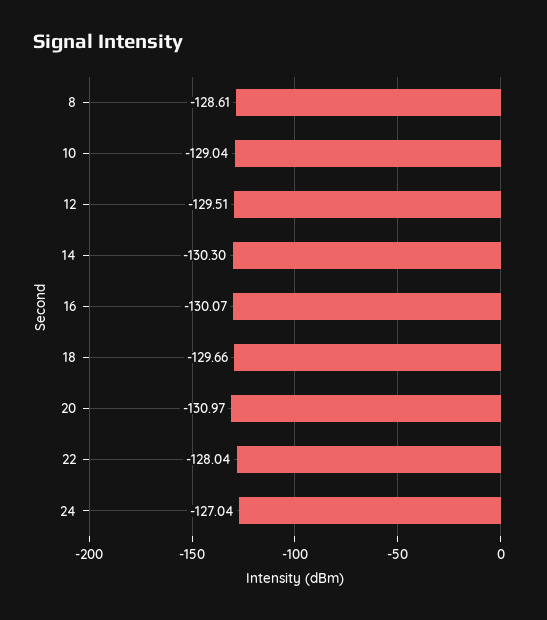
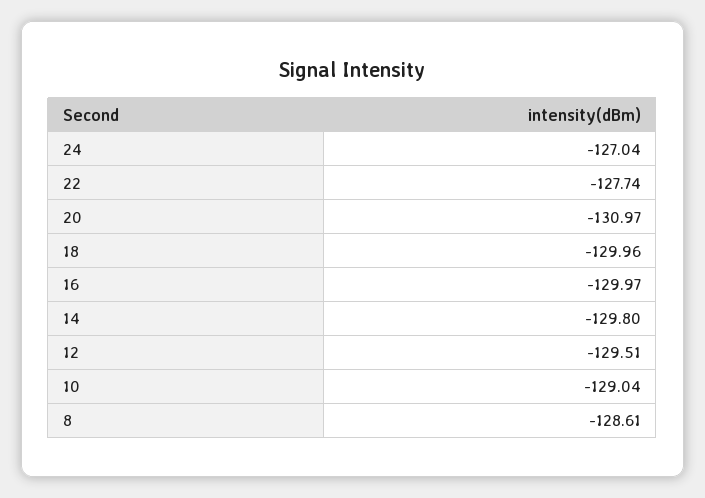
14: -130.3 -> -129.8
16: -130.07 -> -129.97
18: -129.66 -> -129.96
22: -128.04 -> -127.74

